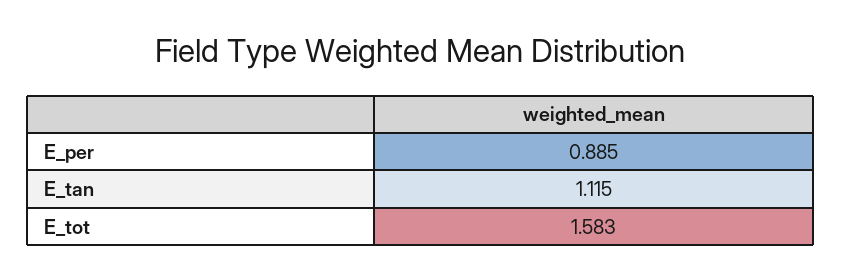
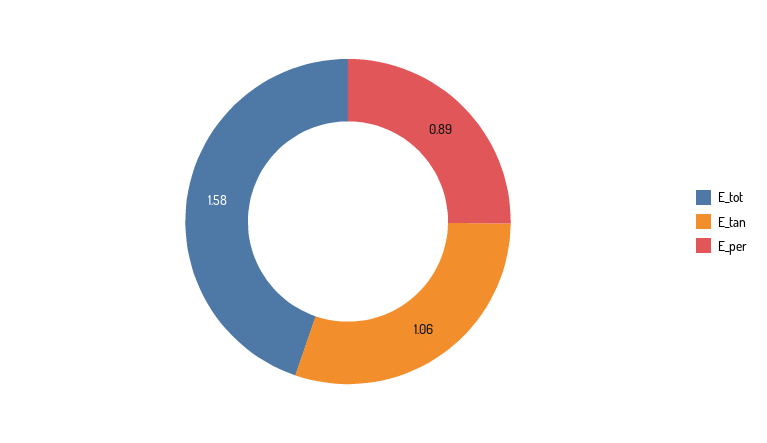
E_tan: 1.115 -> 1.06

